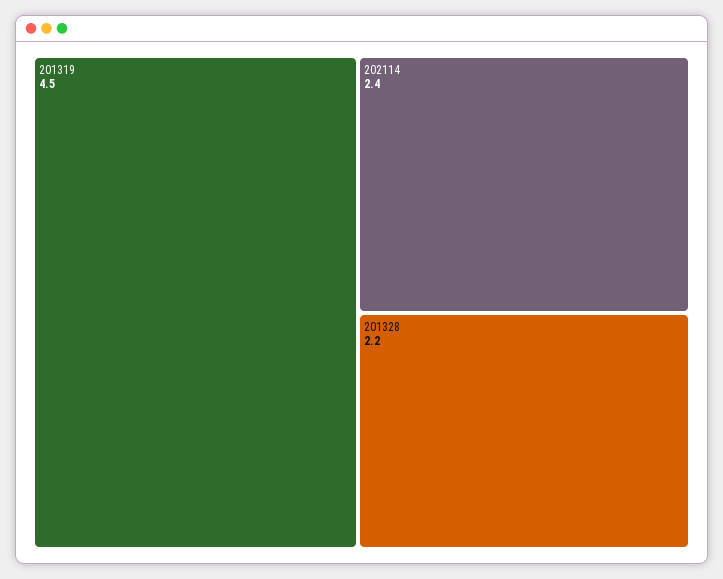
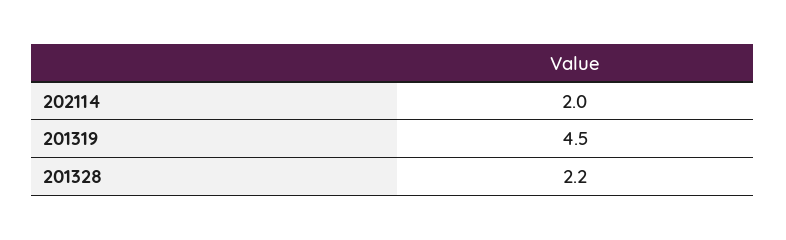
202114: 2.4 -> 2

